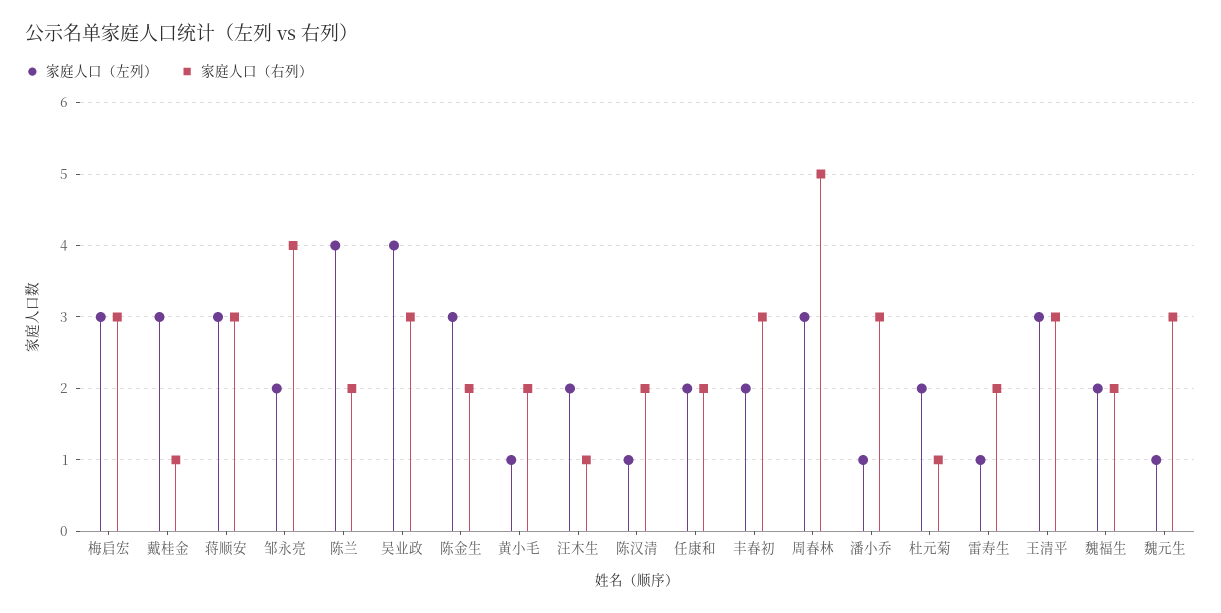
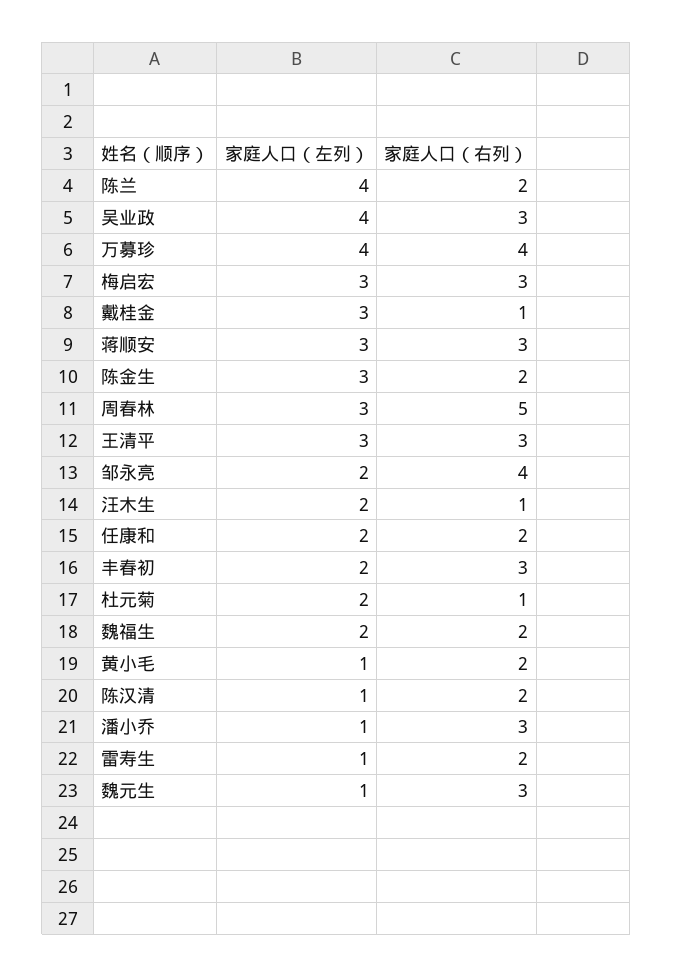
家庭人口（左列）, 万募珍: none -> 4
家庭人口（右列）, 万募珍: none -> 4

